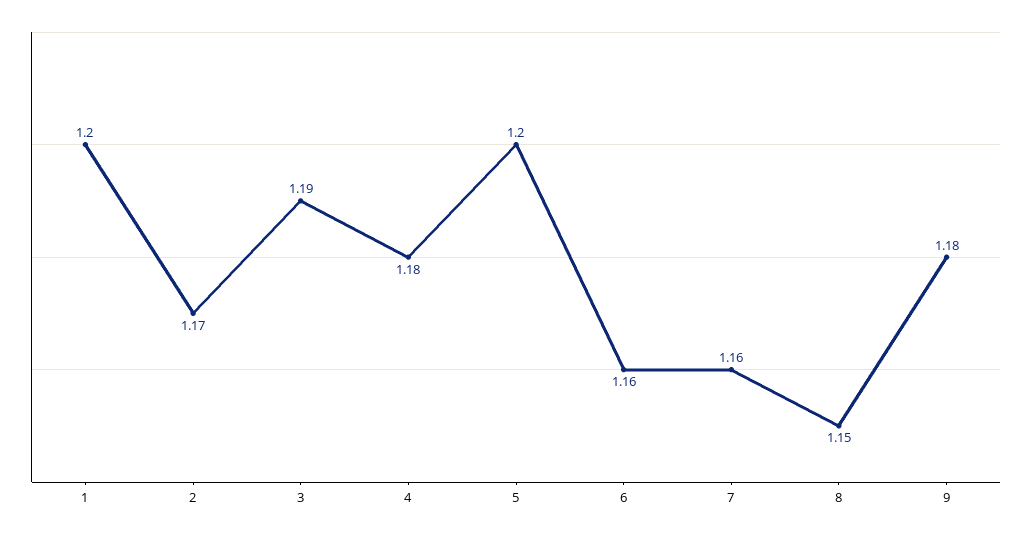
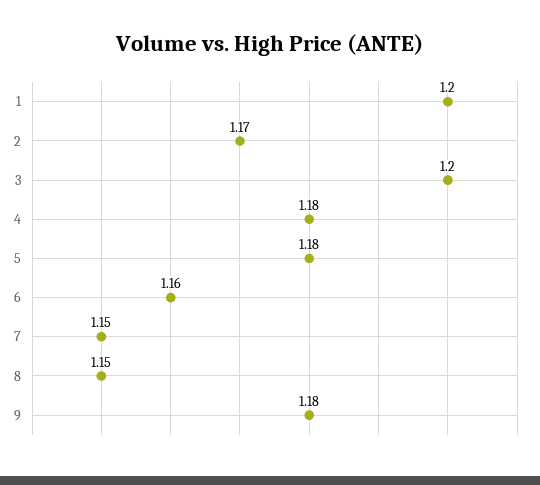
3: 1.19 -> 1.2
5: 1.2 -> 1.18
7: 1.16 -> 1.15

